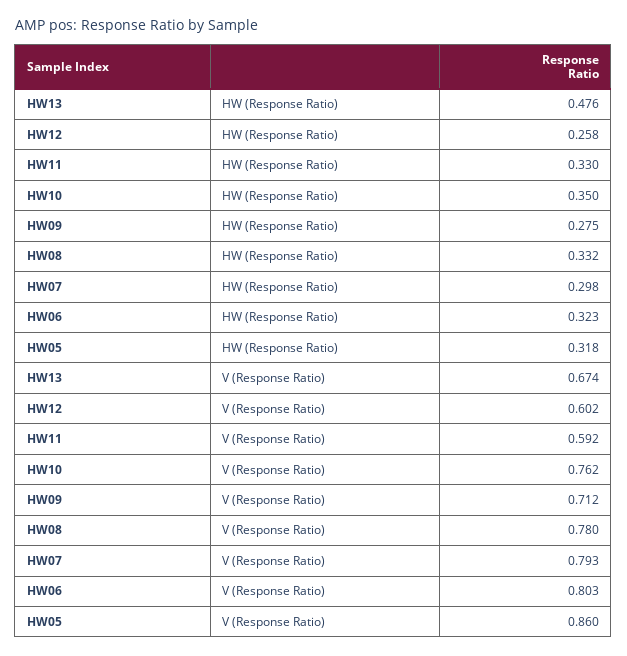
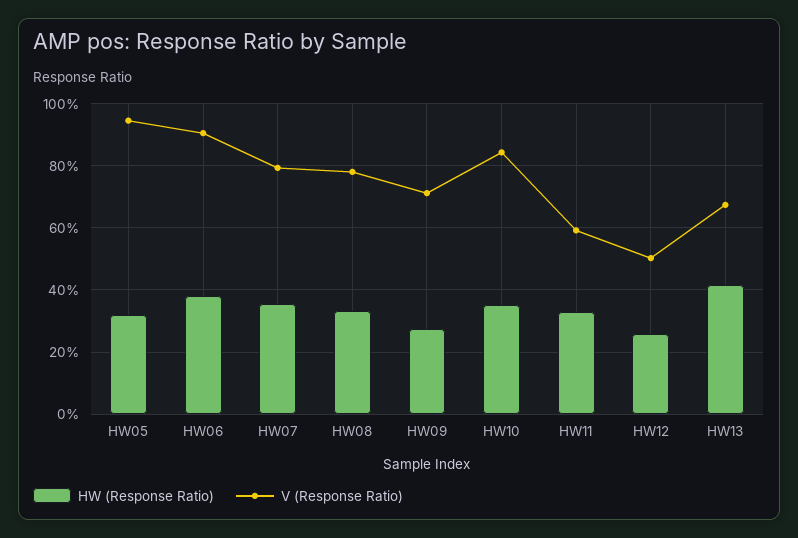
HW (Response Ratio), HW13: 0.476 -> 0.42
HW (Response Ratio), HW07: 0.298 -> 0.36
HW (Response Ratio), HW06: 0.323 -> 0.38
V (Response Ratio), HW12: 0.602 -> 0.5
V (Response Ratio), HW10: 0.762 -> 0.84
V (Response Ratio), HW06: 0.803 -> 0.9
V (Response Ratio), HW05: 0.86 -> 0.94

